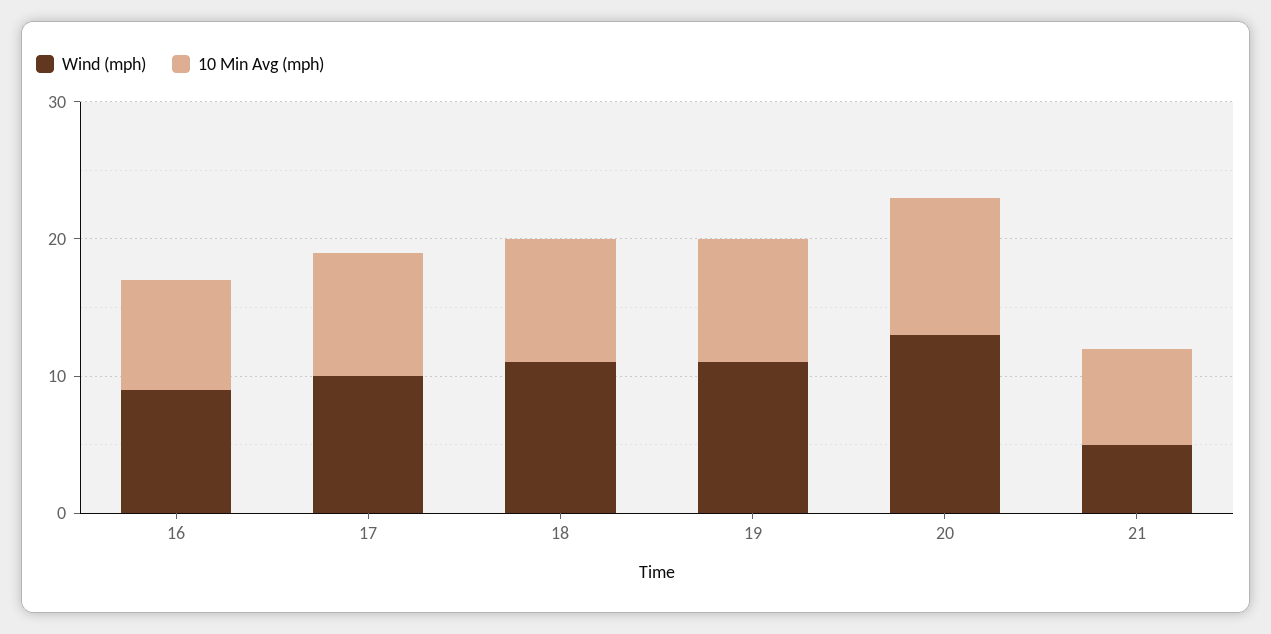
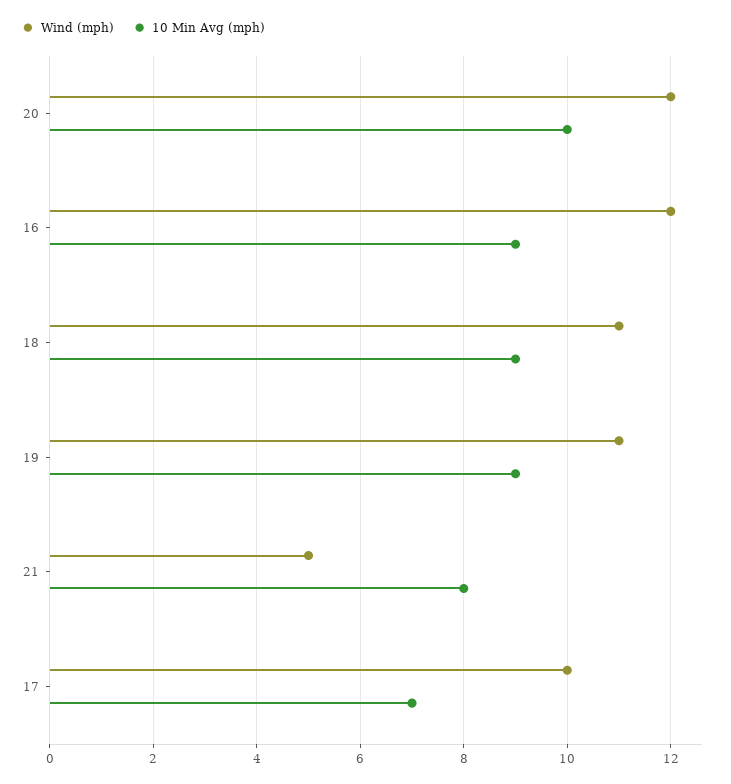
Wind (mph), 16: 9 -> 12
10 Min Avg (mph), 16: 8 -> 9
10 Min Avg (mph), 17: 9 -> 7
Wind (mph), 20: 13 -> 12
10 Min Avg (mph), 21: 7 -> 8

